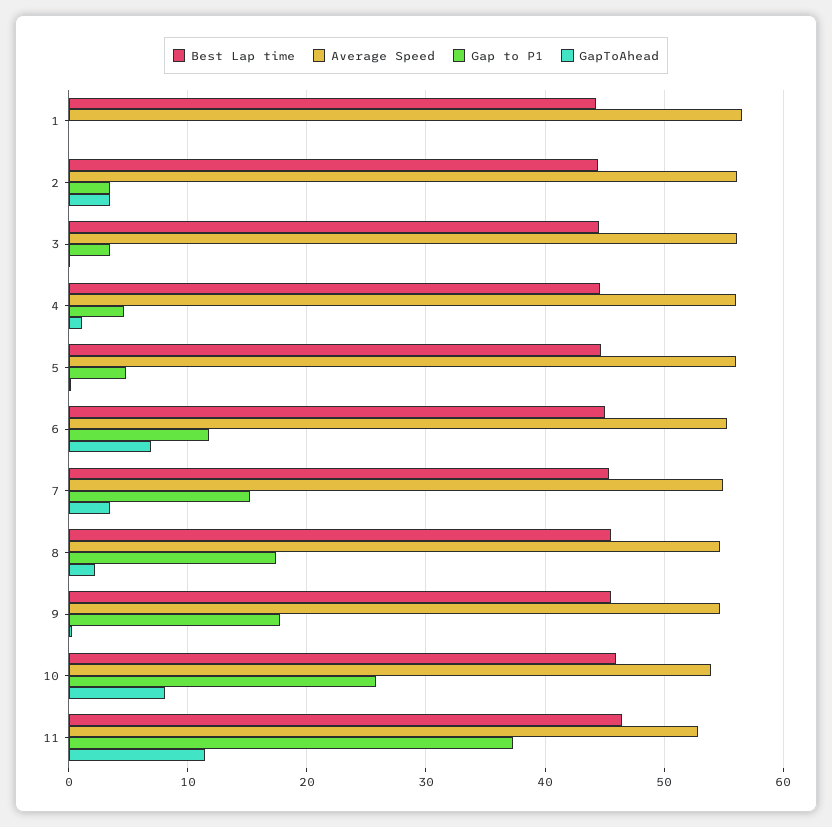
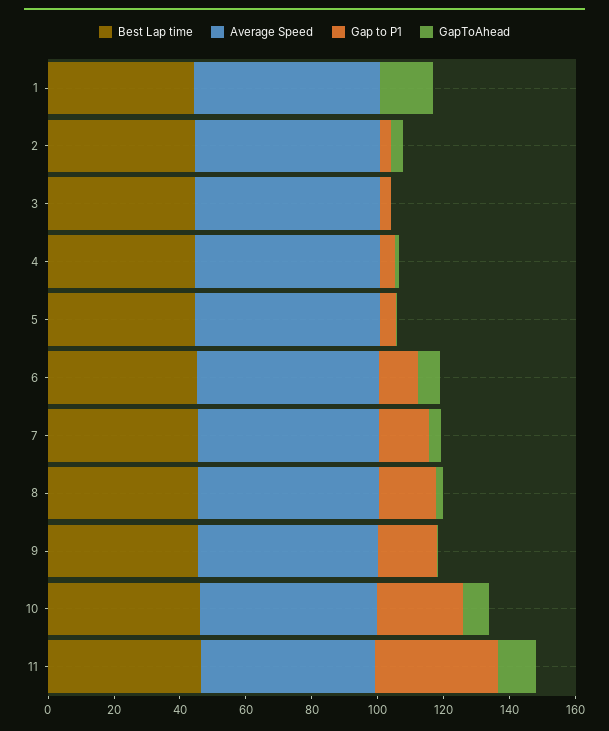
GapToAhead, 1: 0 -> 15

